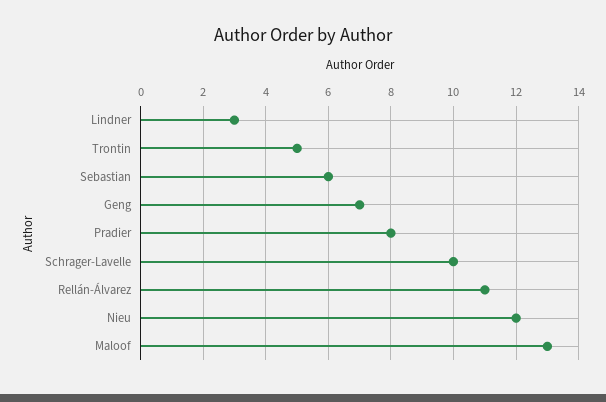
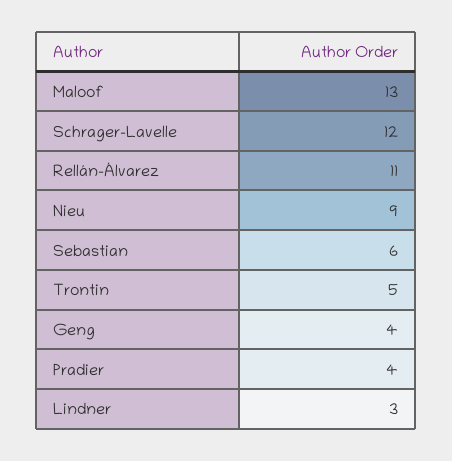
Geng: 7 -> 4
Pradier: 8 -> 4
Schrager-Lavelle: 10 -> 12
Nieu: 12 -> 9

